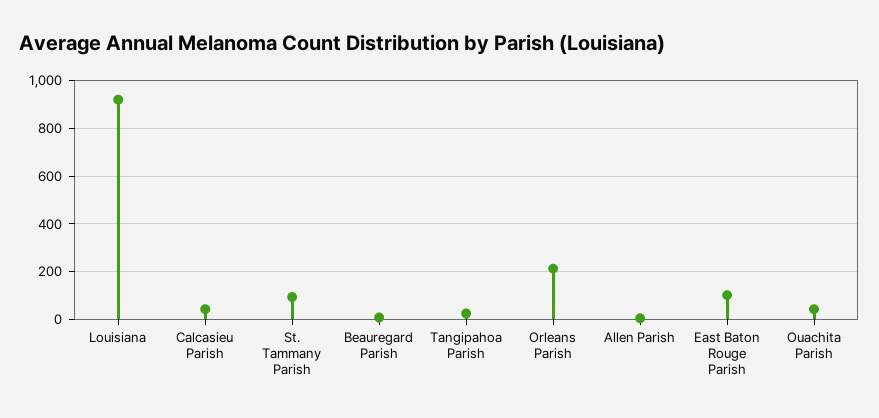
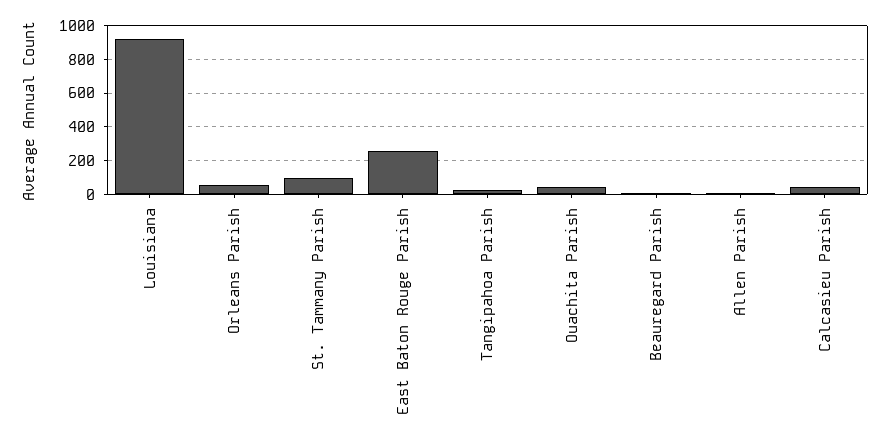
Orleans Parish: 200 -> 50
East Baton Rouge Parish: 100 -> 250

